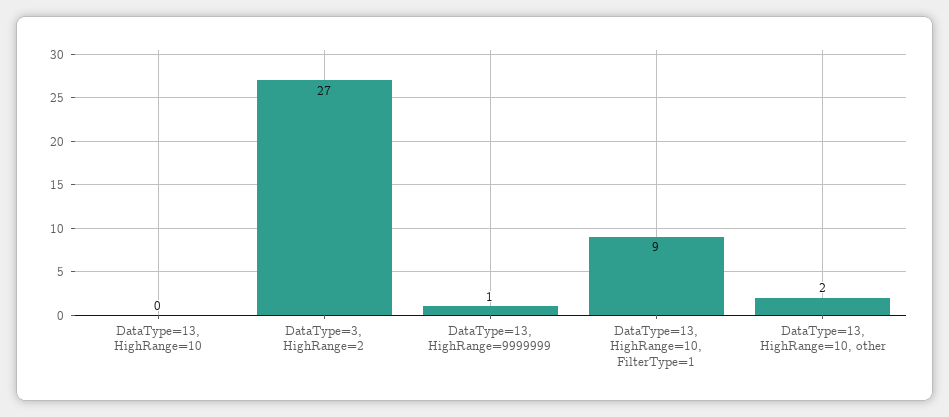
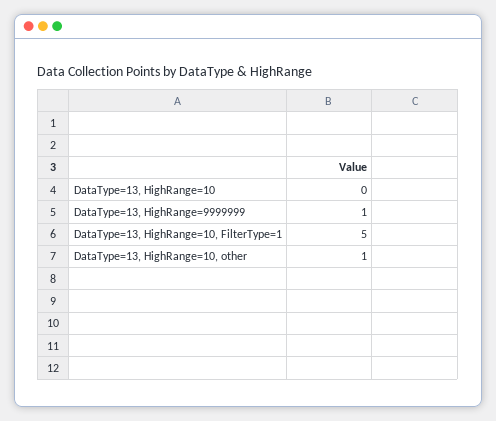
DataType=3, HighRange=2: 27 -> none
DataType=13, HighRange=10, FilterType=1: 9 -> 5
DataType=13, HighRange=10, other: 2 -> 1

